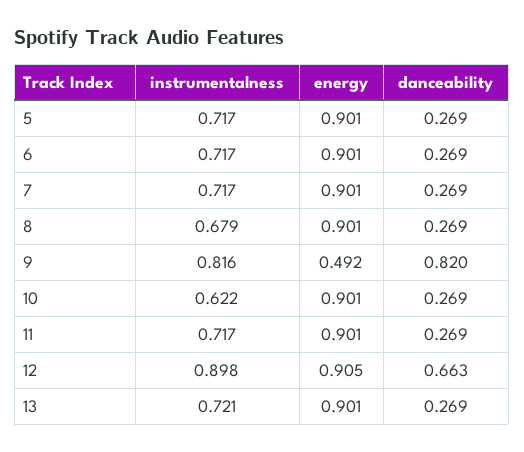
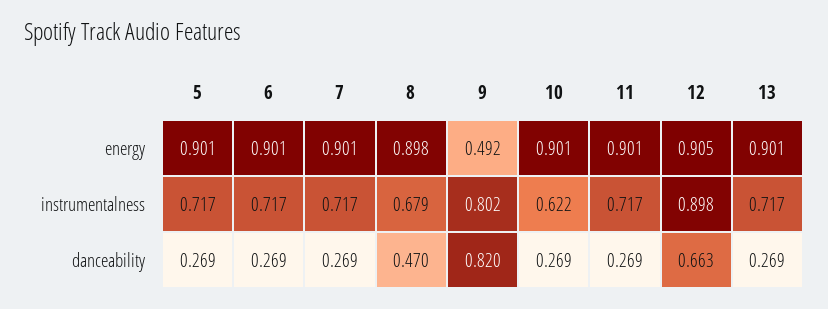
energy, 8: 0.901 -> 0.898
danceability, 8: 0.269 -> 0.47
instrumentalness, 9: 0.816 -> 0.802
instrumentalness, 13: 0.721 -> 0.717

